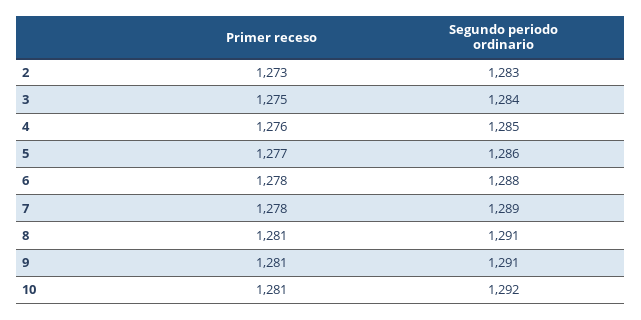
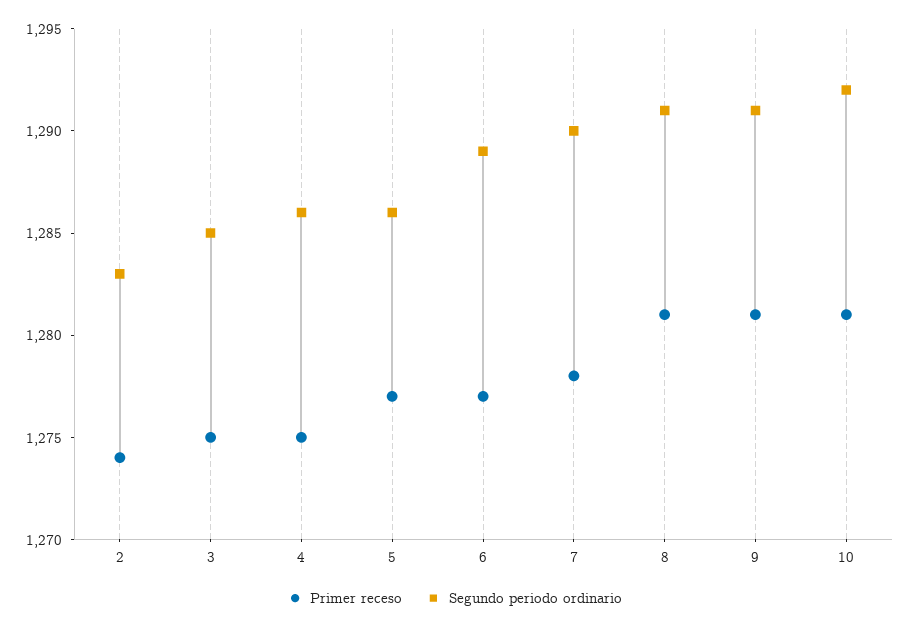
Primer receso, 2: 1273 -> 1274
Segundo periodo ordinario, 3: 1284 -> 1285
Primer receso, 4: 1276 -> 1275
Segundo periodo ordinario, 4: 1285 -> 1286
Primer receso, 6: 1278 -> 1277
Segundo periodo ordinario, 6: 1288 -> 1289
Segundo periodo ordinario, 7: 1289 -> 1290

